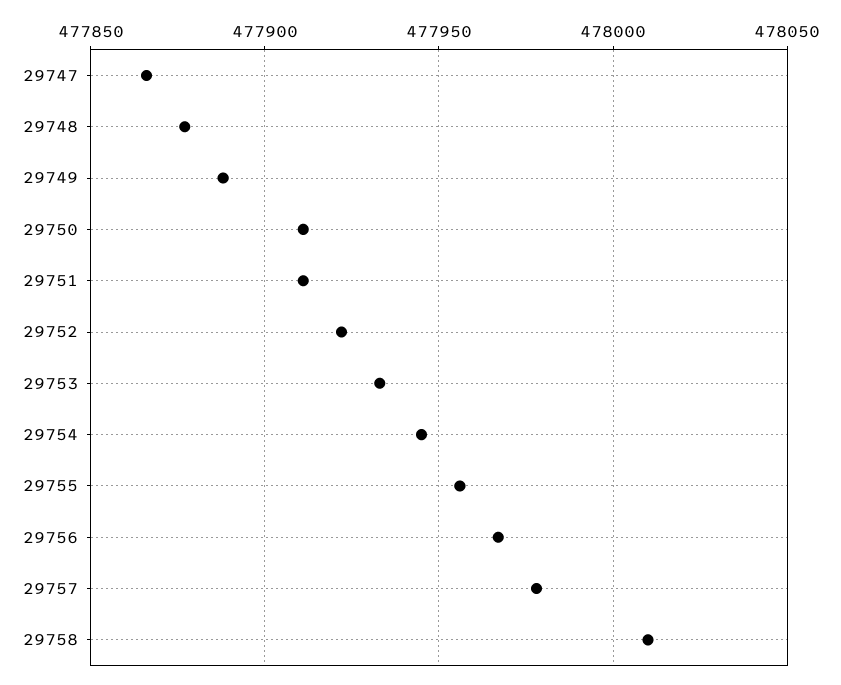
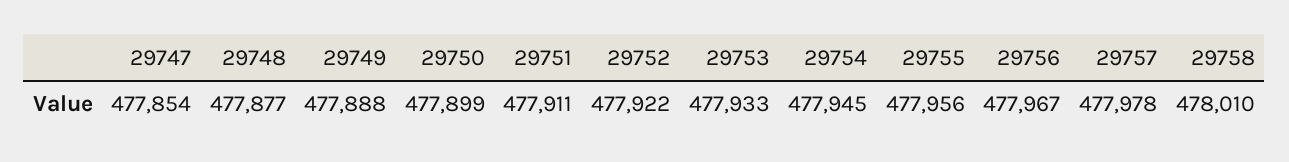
29747: 477865 -> 477854
29750: 477910 -> 477899

